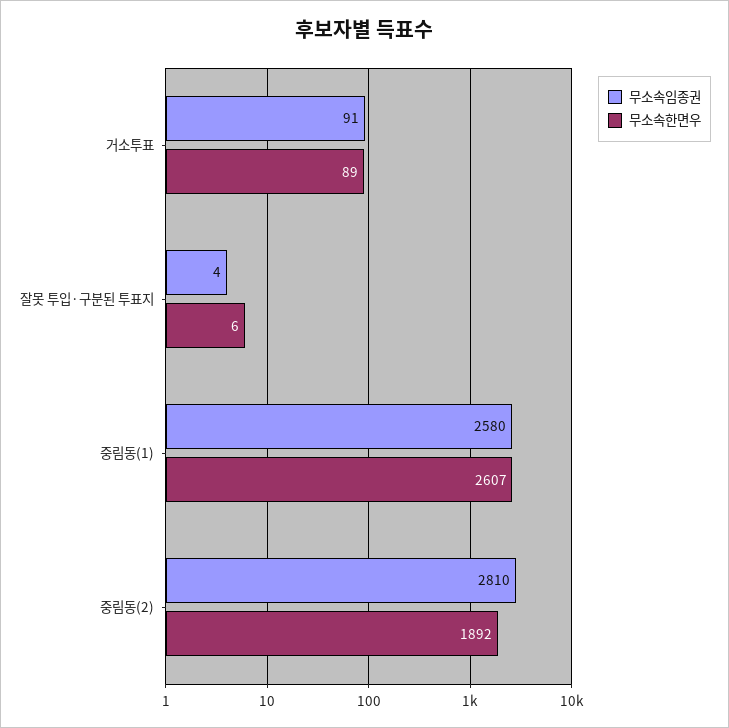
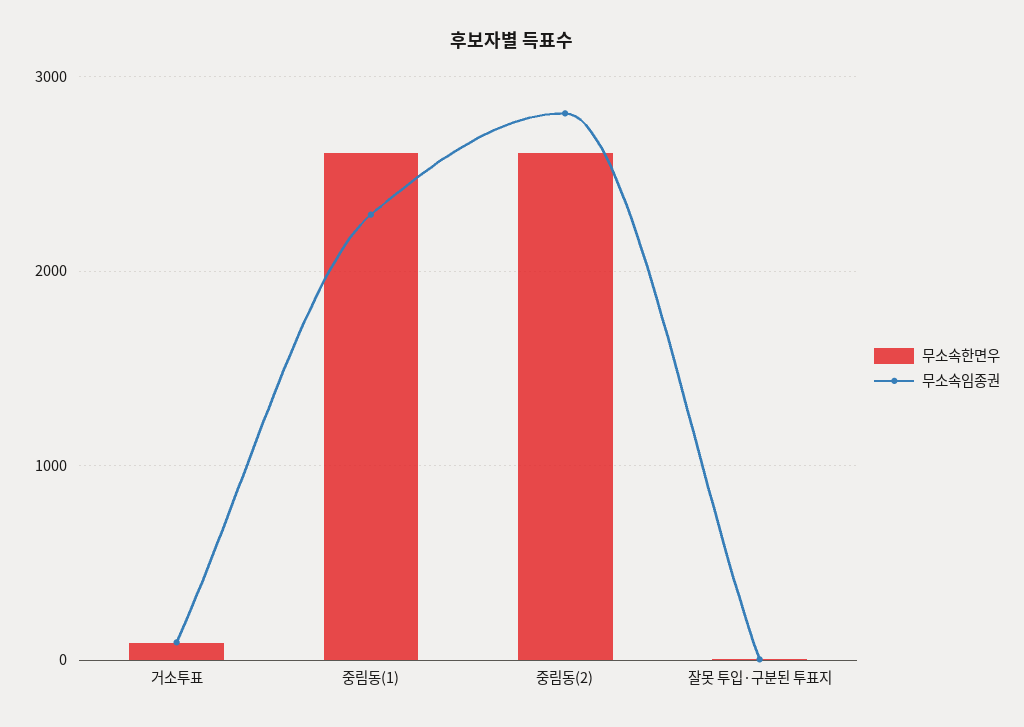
무소속임종권, 중림동(1): 2580 -> 2300
무소속한면우, 중림동(2): 1892 -> 2600

